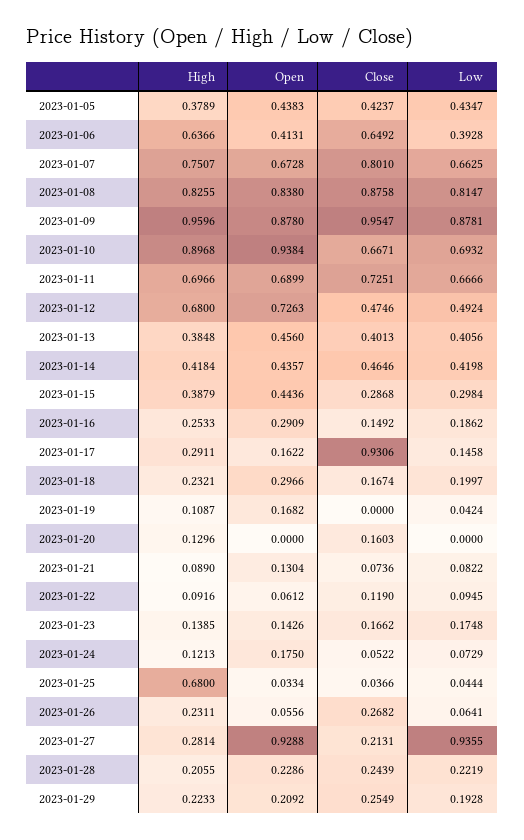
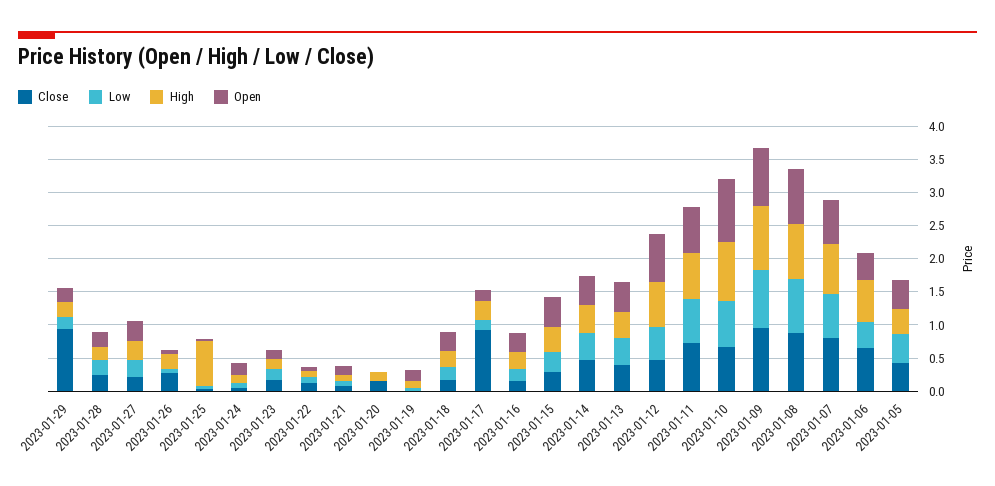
Open, 2023-01-27: 0.9288 -> 0.25
Low, 2023-01-27: 0.9355 -> 0.25
Close, 2023-01-29: 0.2549 -> 1

